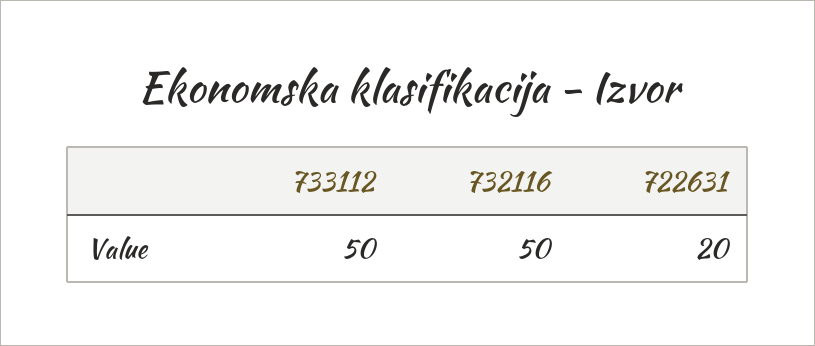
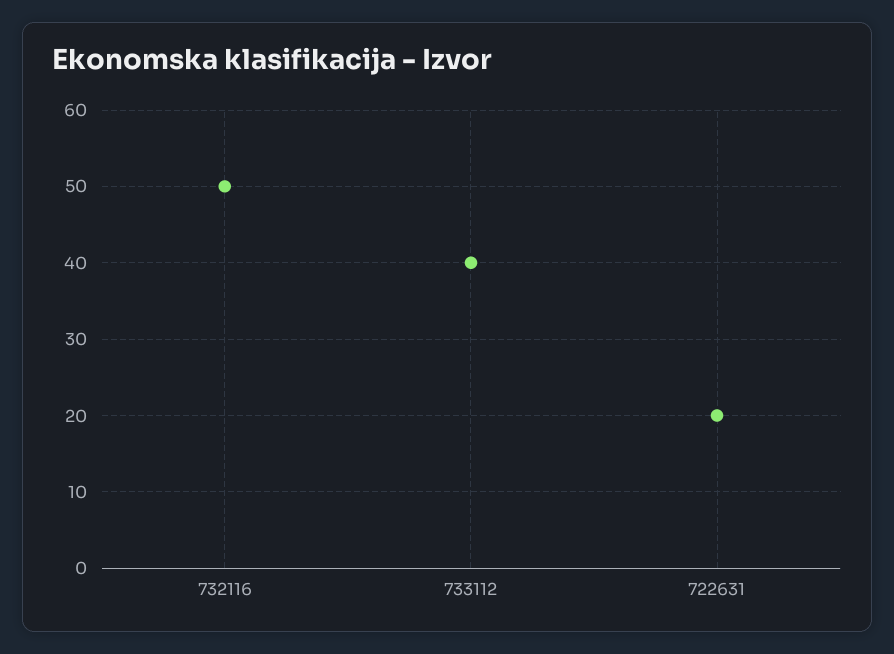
733112: 50 -> 40

